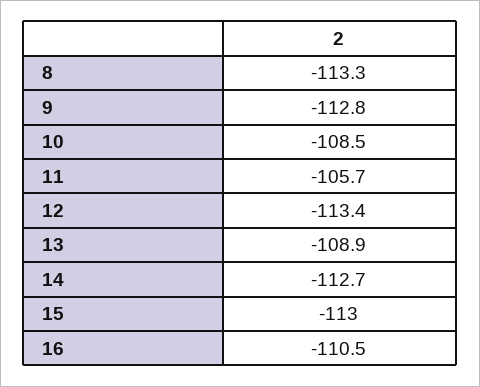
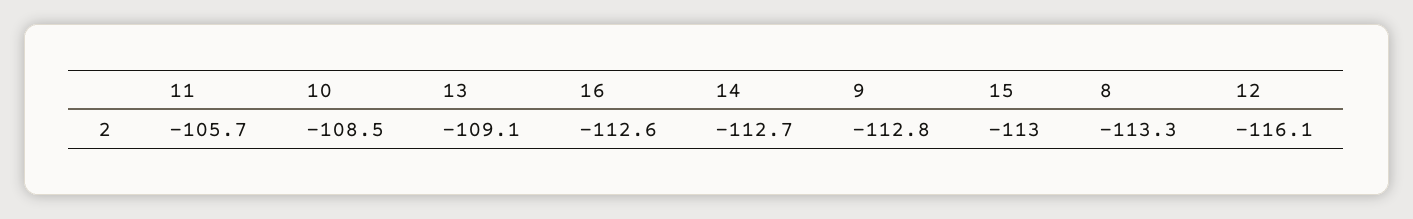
12: -113.4 -> -116.1
13: -108.9 -> -109.1
16: -110.5 -> -112.6

